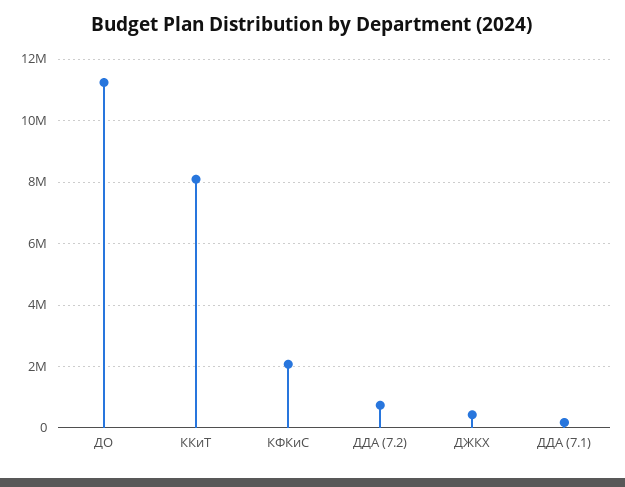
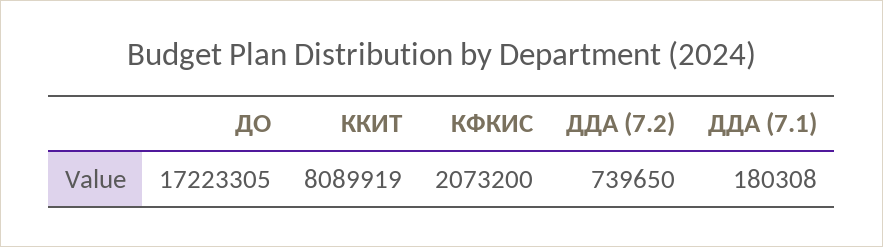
ДО: 11200000 -> 17223305
ДЖКХ: 400000 -> none

